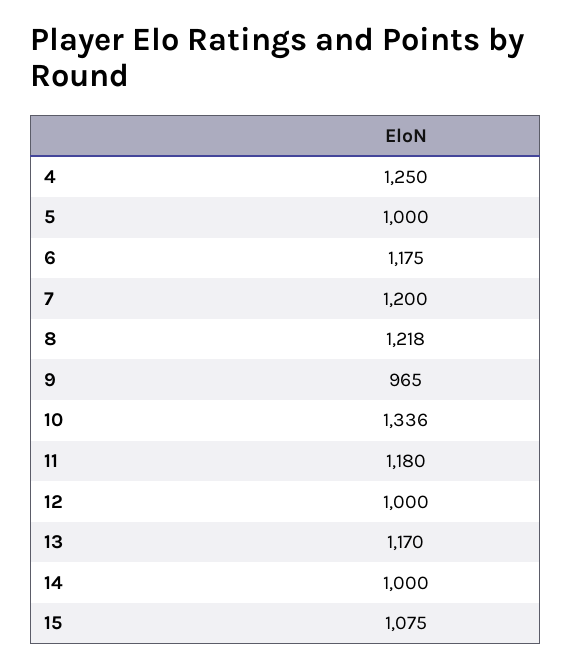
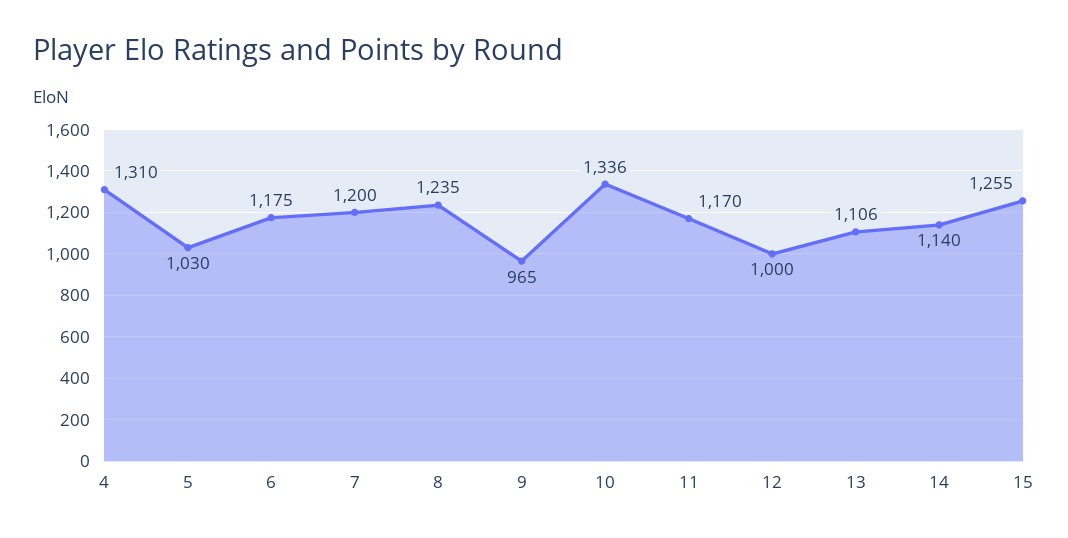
4: 1250 -> 1310
5: 1000 -> 1030
8: 1218 -> 1235
11: 1180 -> 1170
13: 1170 -> 1106
14: 1000 -> 1140
15: 1075 -> 1255

